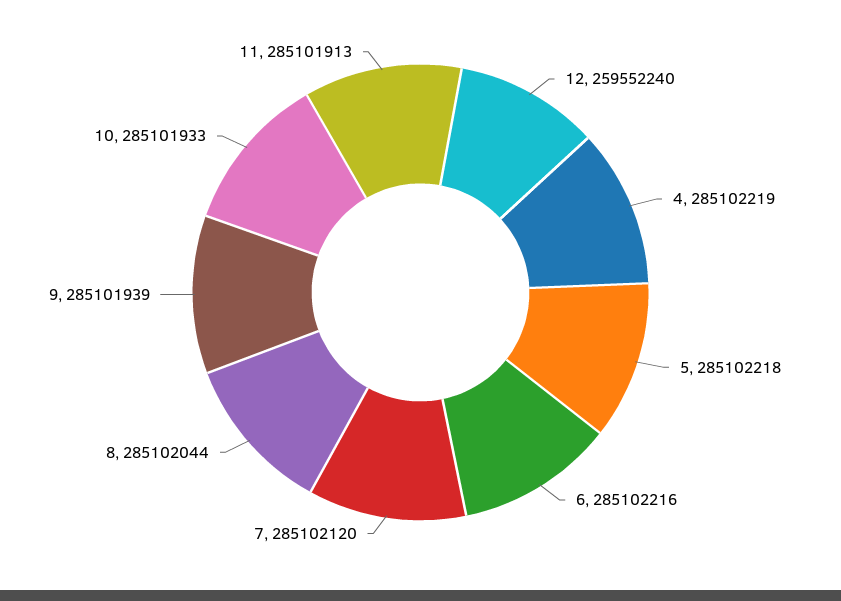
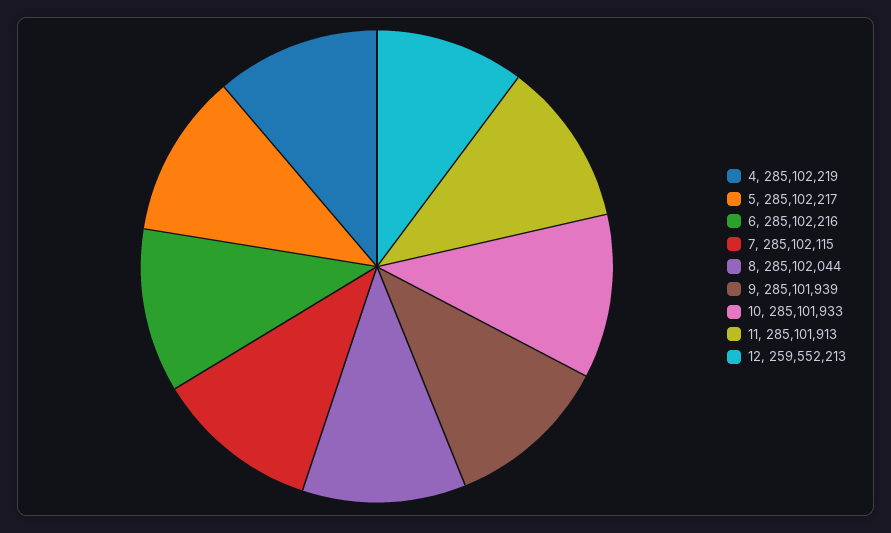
12: 259552240 -> 259552213
5: 285102218 -> 285102217
7: 285102120 -> 285102115

